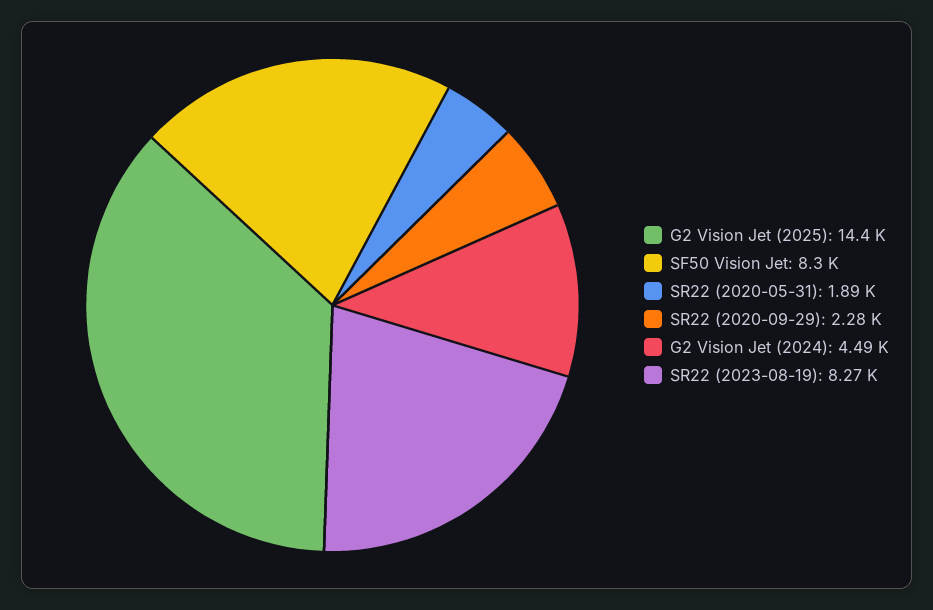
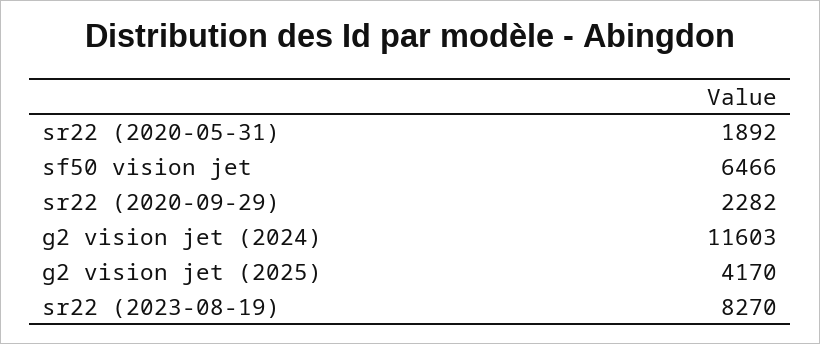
G2 Vision Jet (2025): 14400 -> 4170
SF50 Vision Jet: 8300 -> 6466
G2 Vision Jet (2024): 4490 -> 11603

